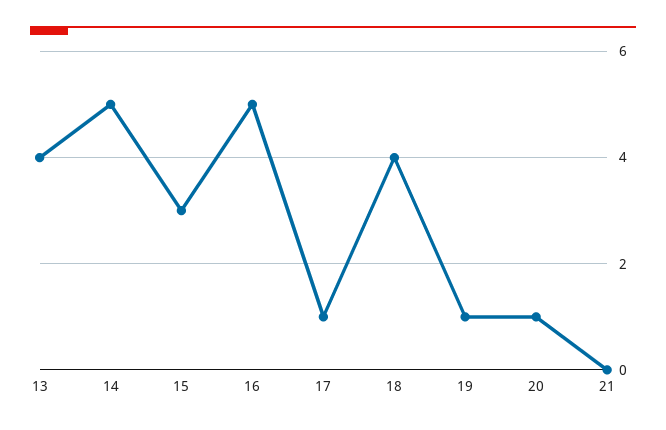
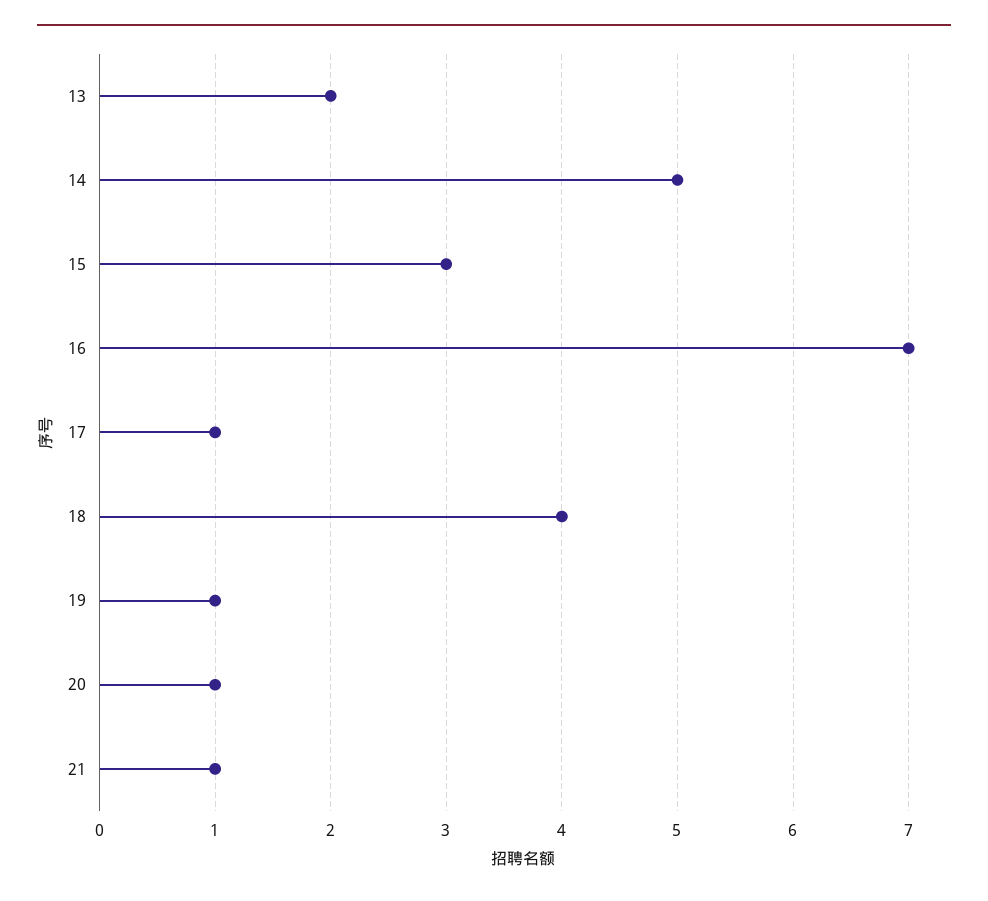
13: 4 -> 2
16: 5 -> 7
21: 0 -> 1

